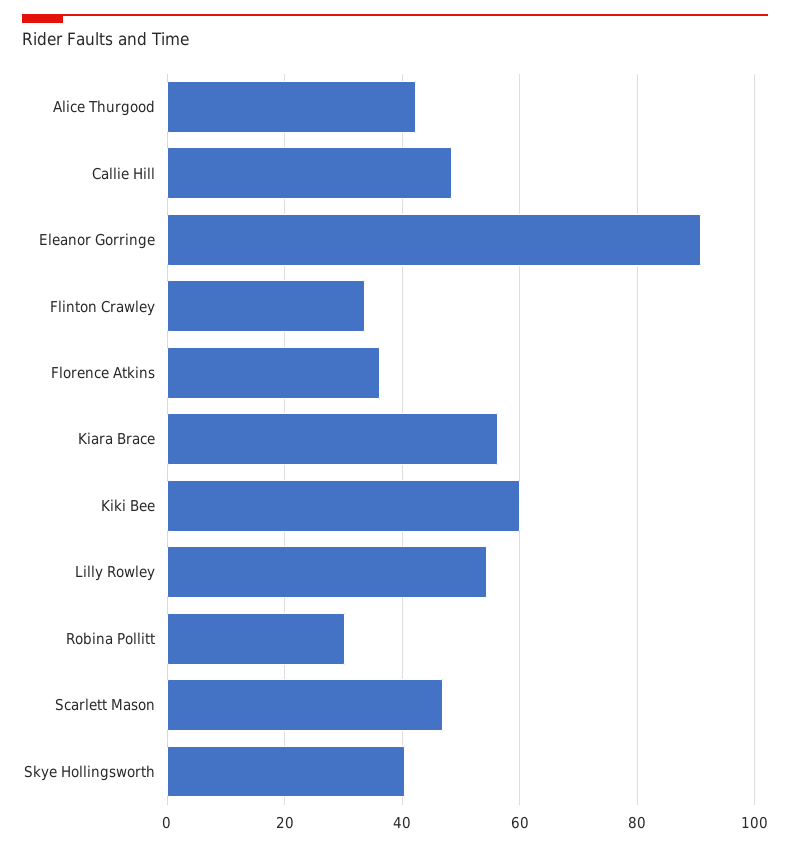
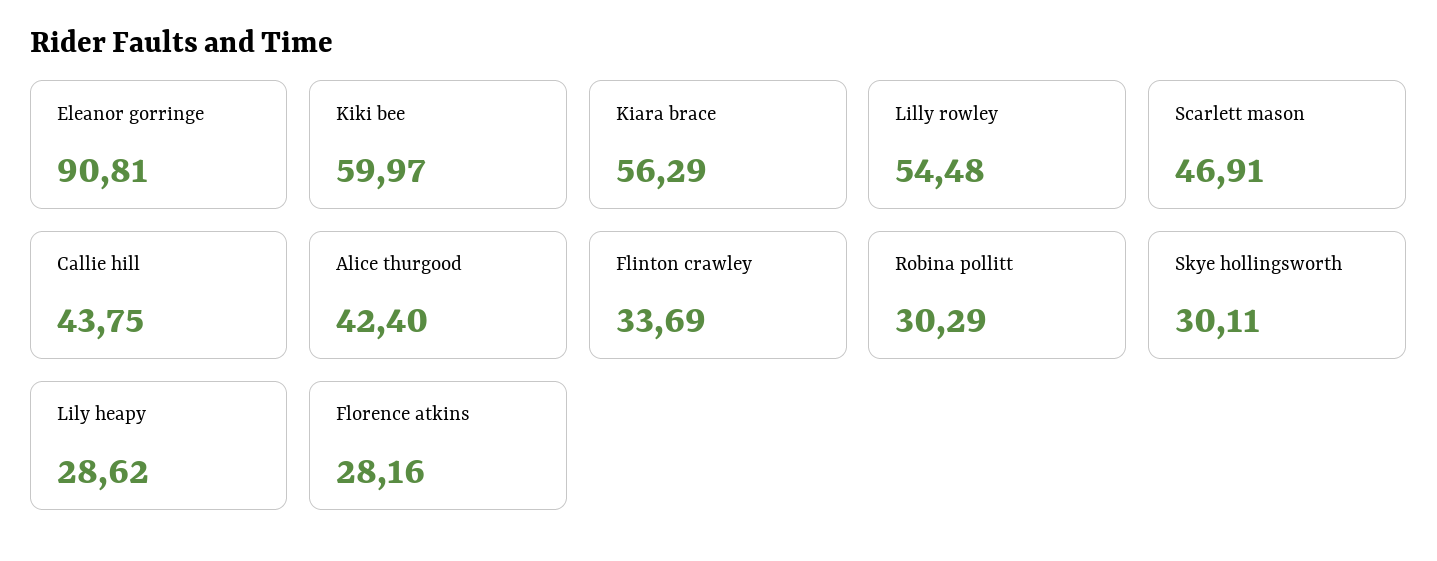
Callie Hill: 48 -> 43.75
Florence Atkins: 36 -> 28.16
Skye Hollingsworth: 40 -> 30.11
Lily heapy: none -> 28.62

